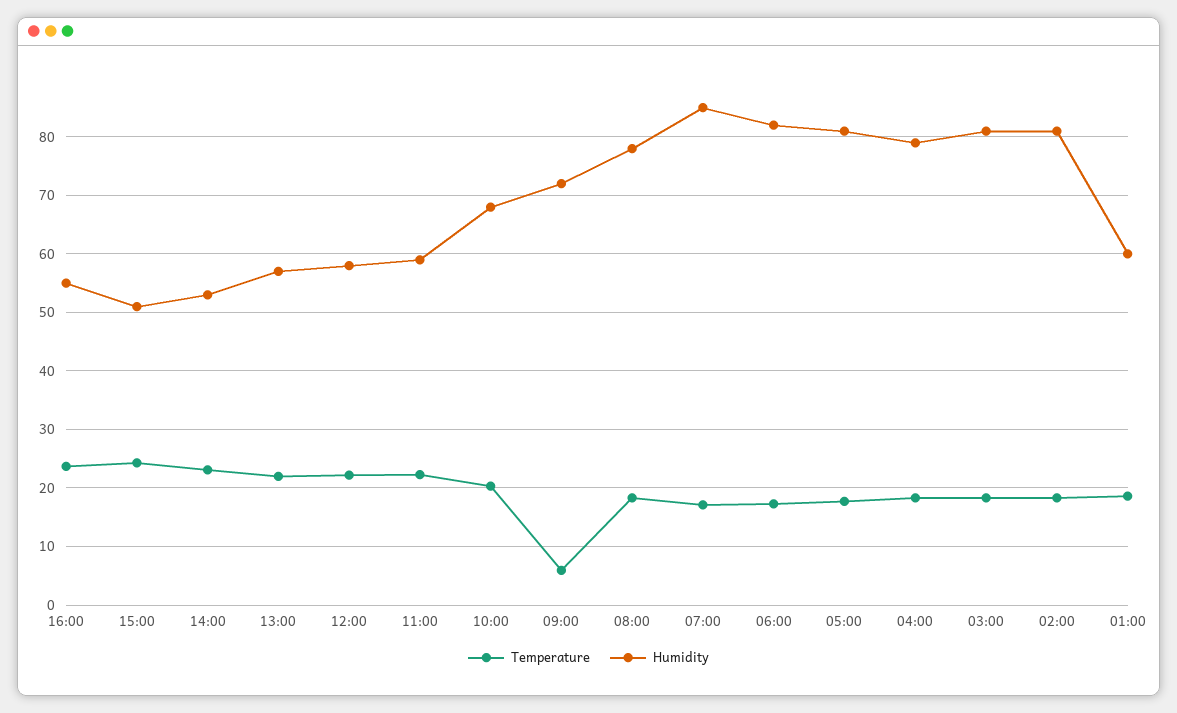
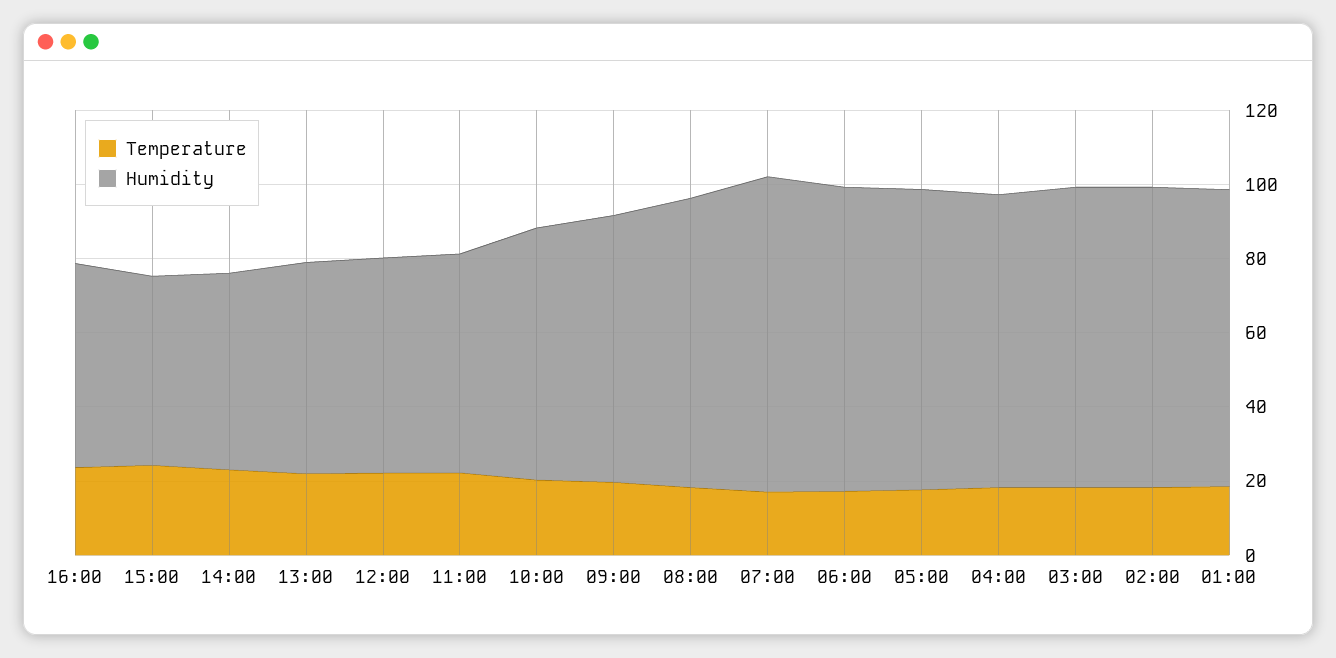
Temperature, 09:00: 6 -> 20
Humidity, 01:00: 60 -> 80

